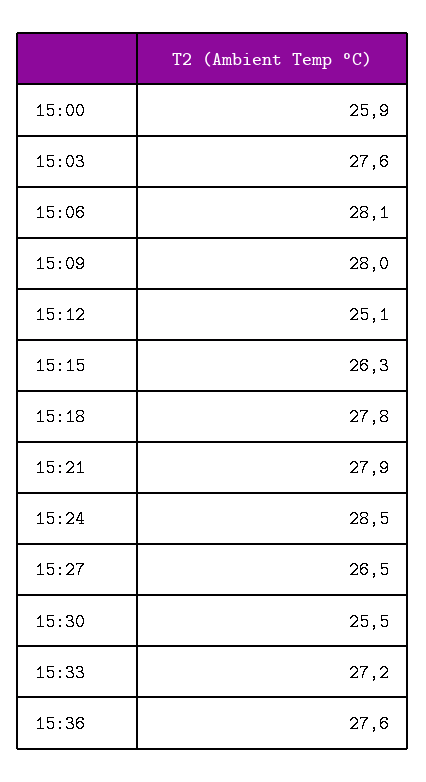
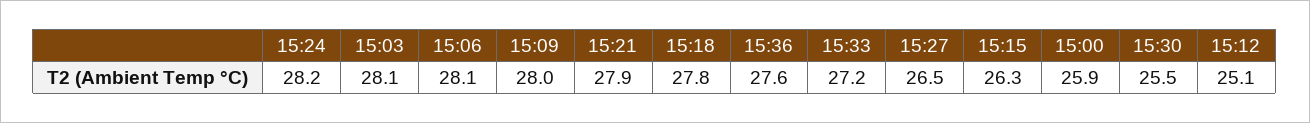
15:03: 27.6 -> 28.1
15:24: 28.5 -> 28.2

